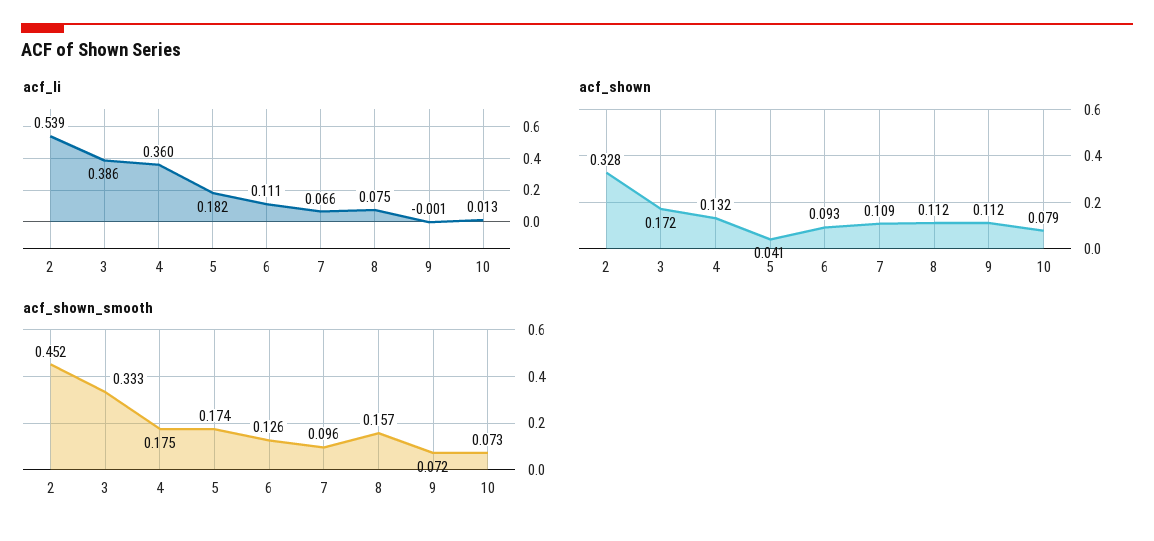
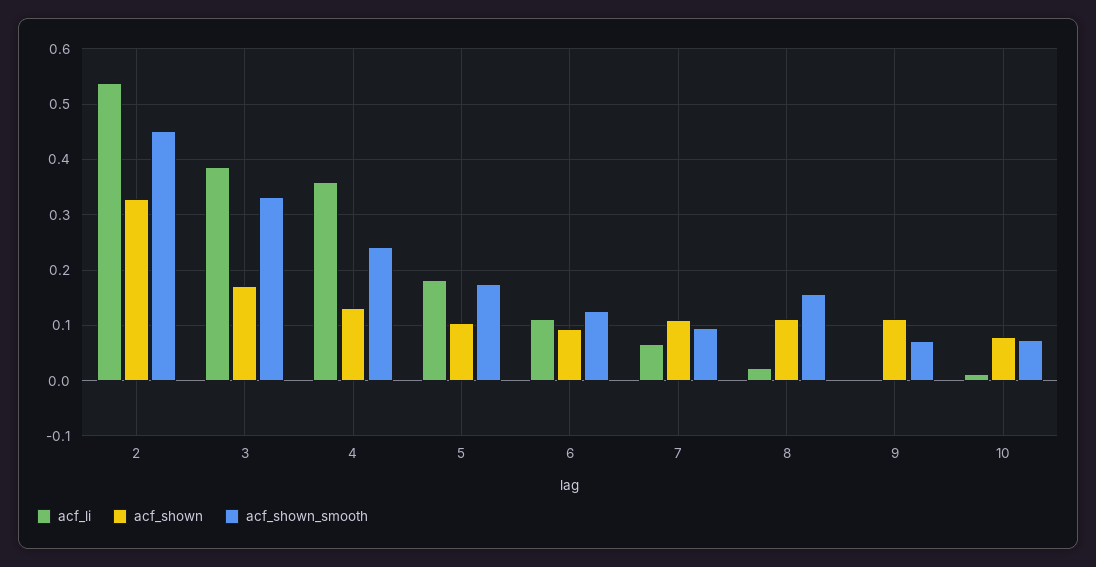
acf_li, 8: 0.075 -> 0.02
acf_shown, 5: 0.041 -> 0.1
acf_shown_smooth, 4: 0.175 -> 0.24

